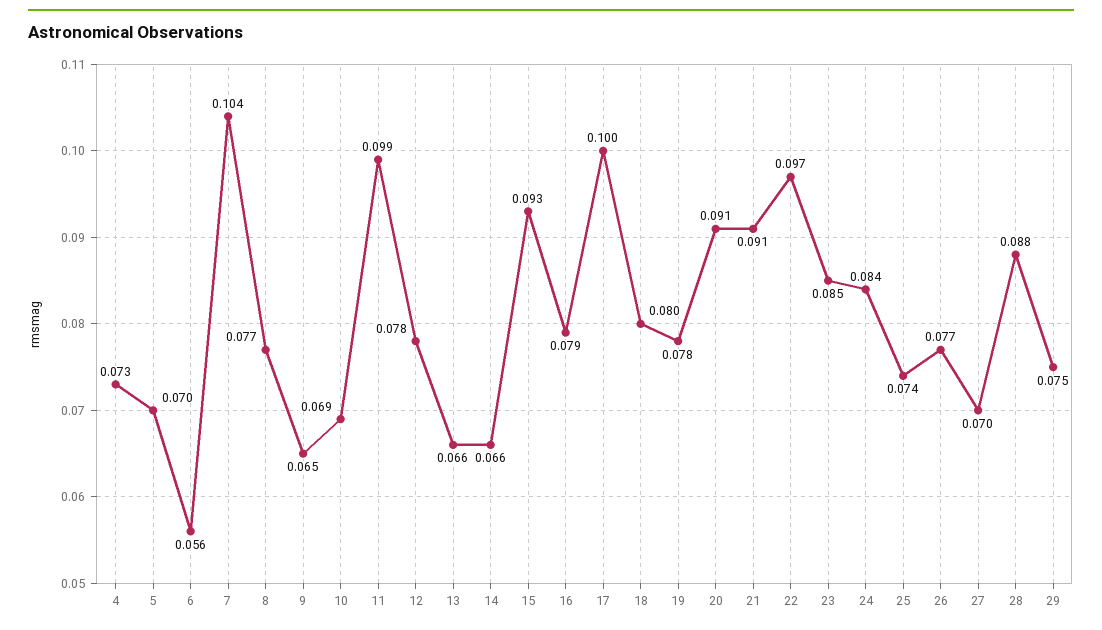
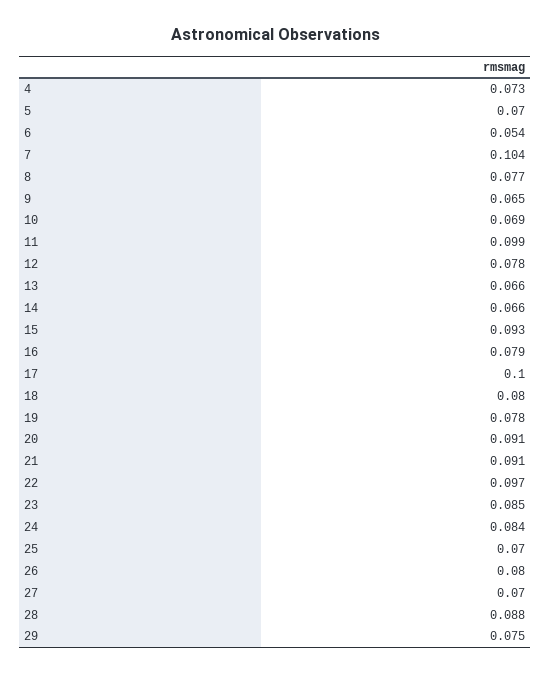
6: 0.056 -> 0.054
25: 0.074 -> 0.07
26: 0.077 -> 0.08

